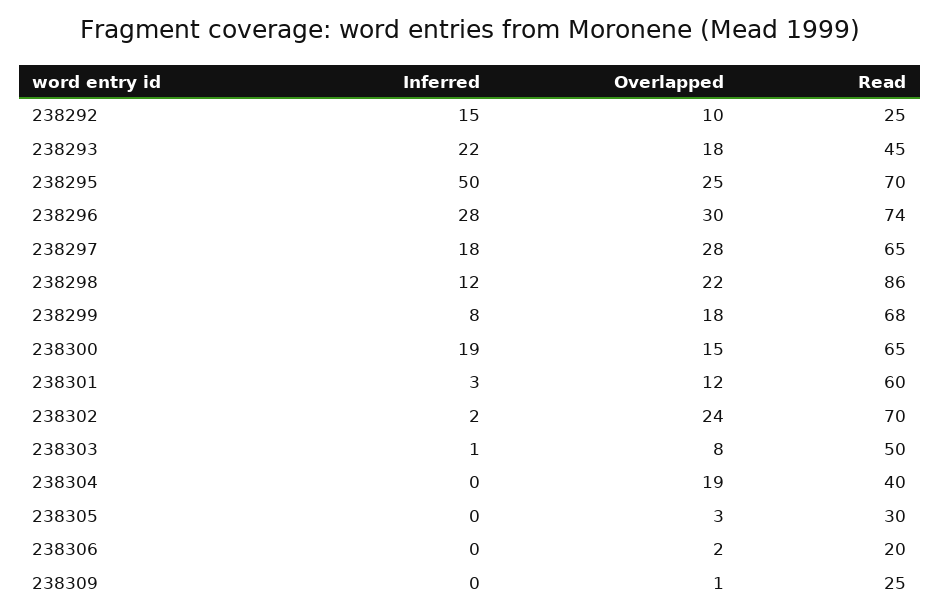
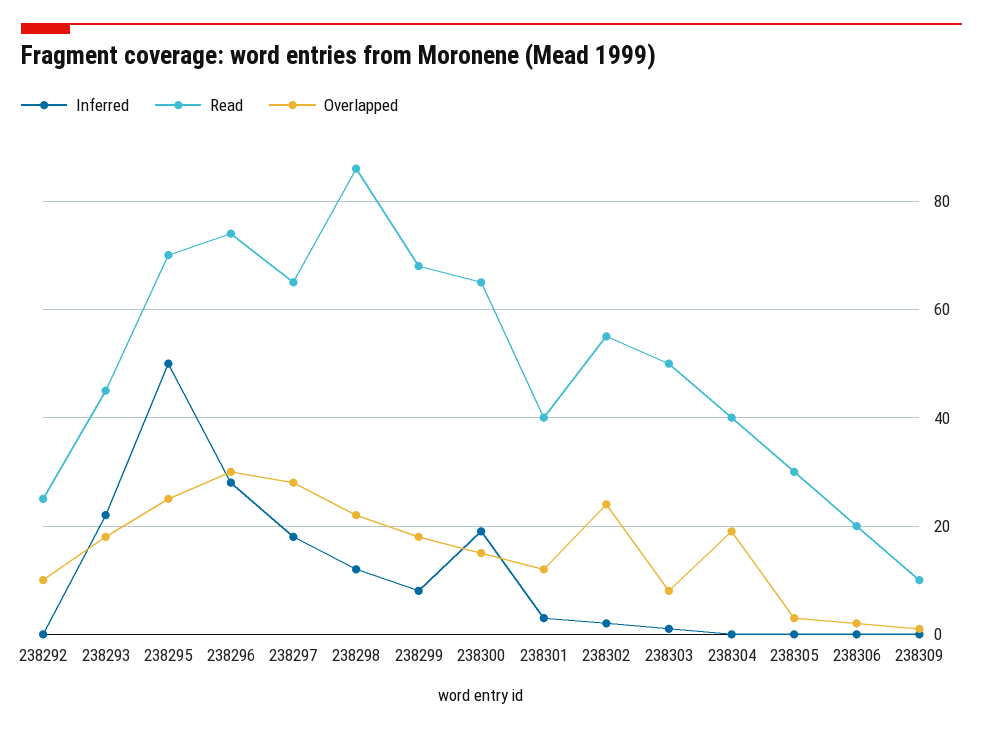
Inferred, 238292: 15 -> 0
Read, 238301: 60 -> 40
Read, 238302: 70 -> 55
Read, 238309: 25 -> 10

